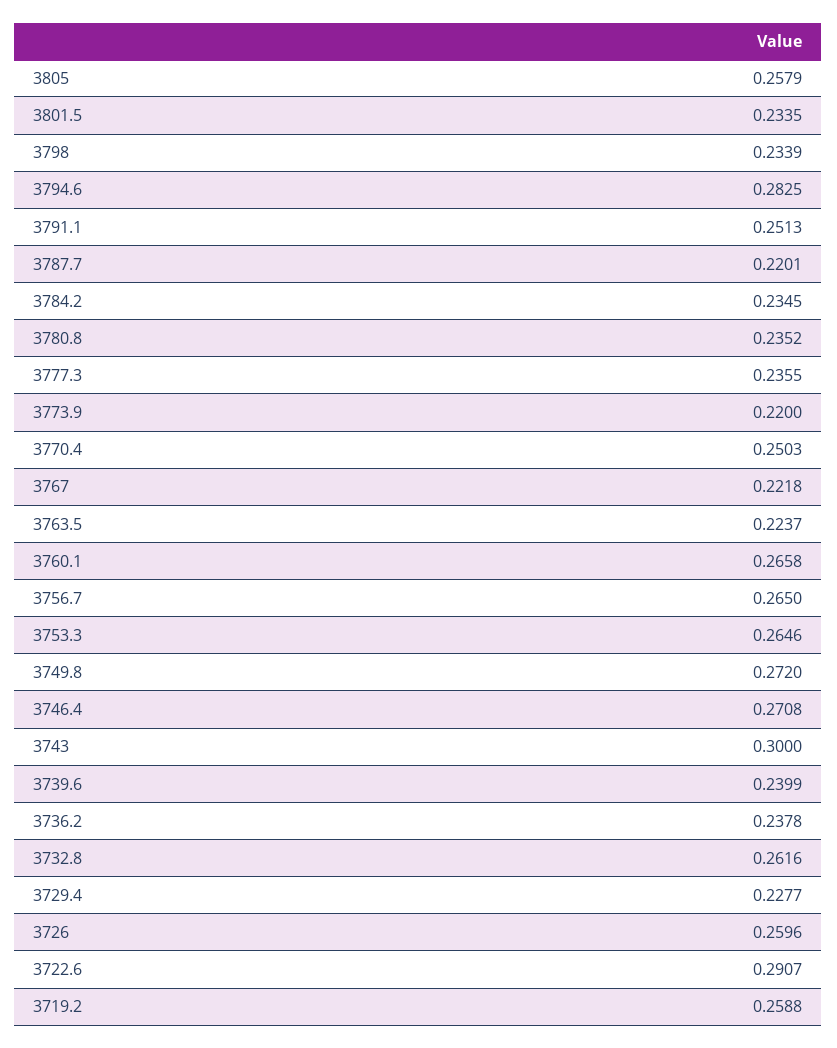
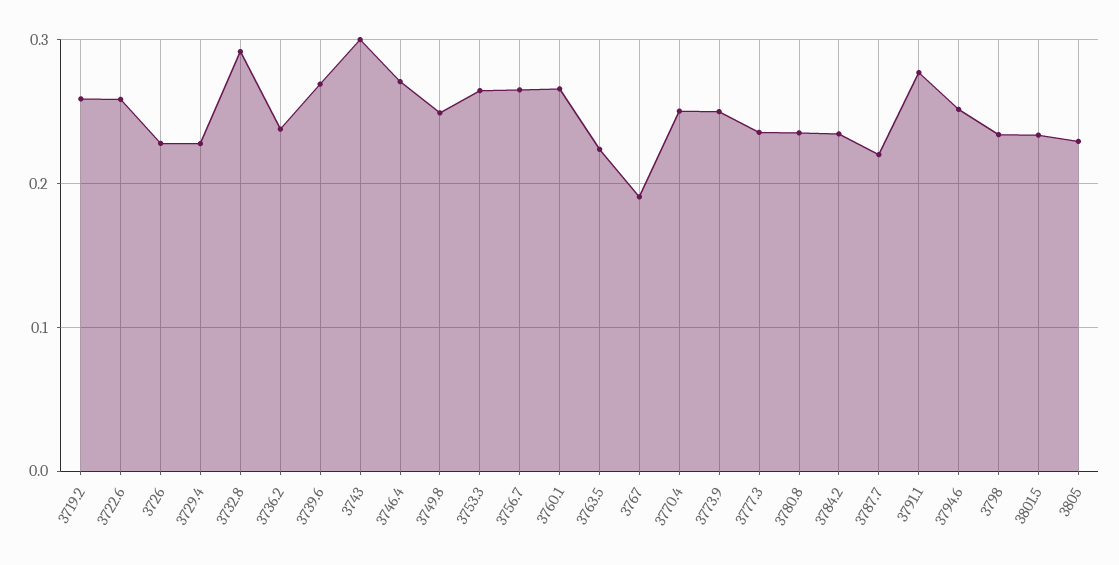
3805: 0.2579 -> 0.23
3794.6: 0.2825 -> 0.25
3791.1: 0.2513 -> 0.28
3773.9: 0.22 -> 0.25
3767: 0.2218 -> 0.19
3749.8: 0.272 -> 0.25
3739.6: 0.2399 -> 0.27
3732.8: 0.2616 -> 0.29
3726: 0.2596 -> 0.23
3722.6: 0.2907 -> 0.26

